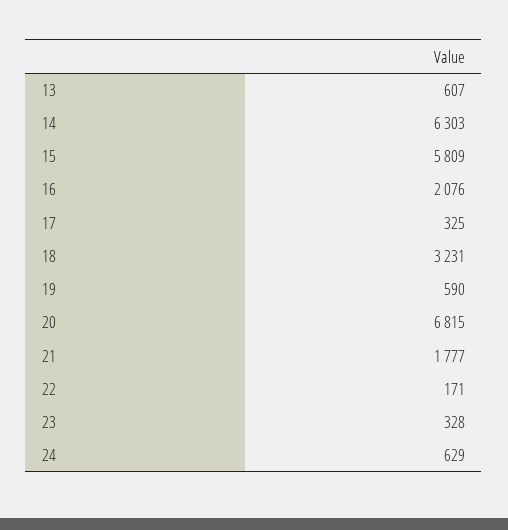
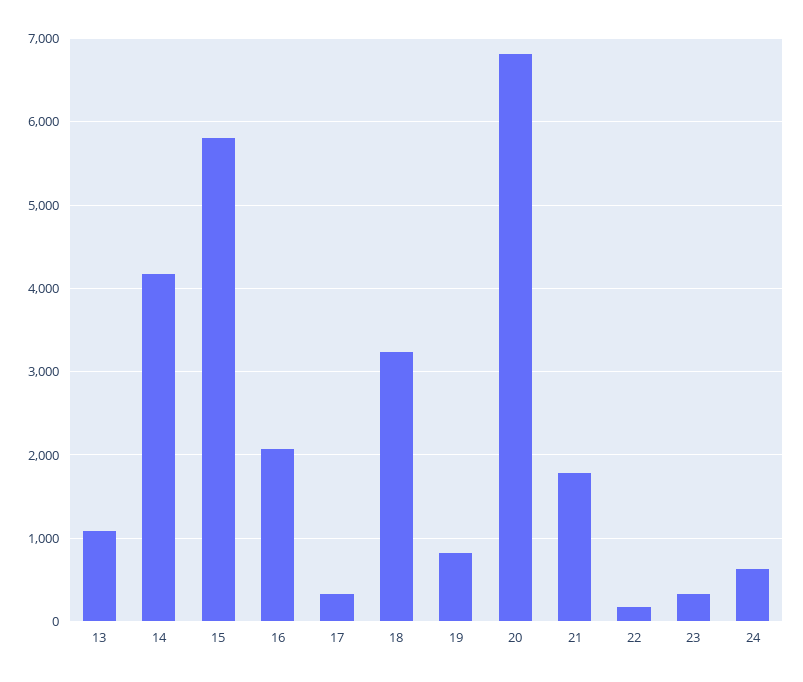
13: 607 -> 1100
14: 6303 -> 4200
19: 590 -> 800

